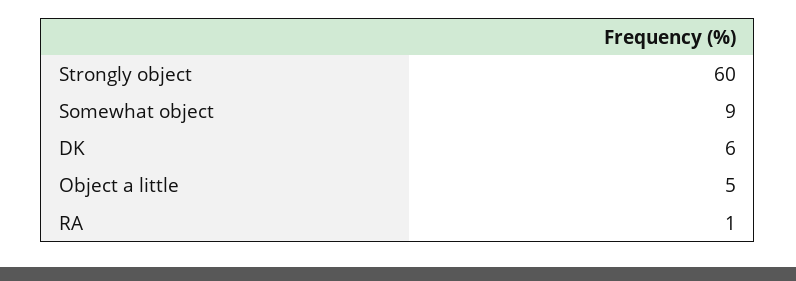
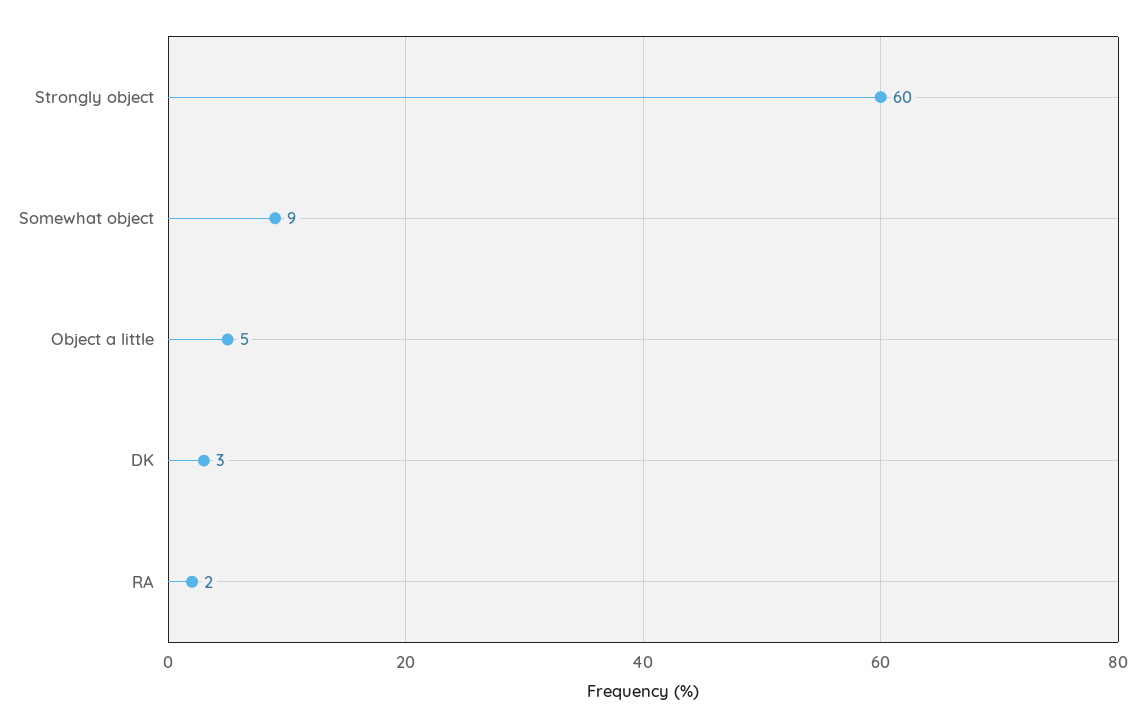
DK: 6 -> 3
RA: 1 -> 2

